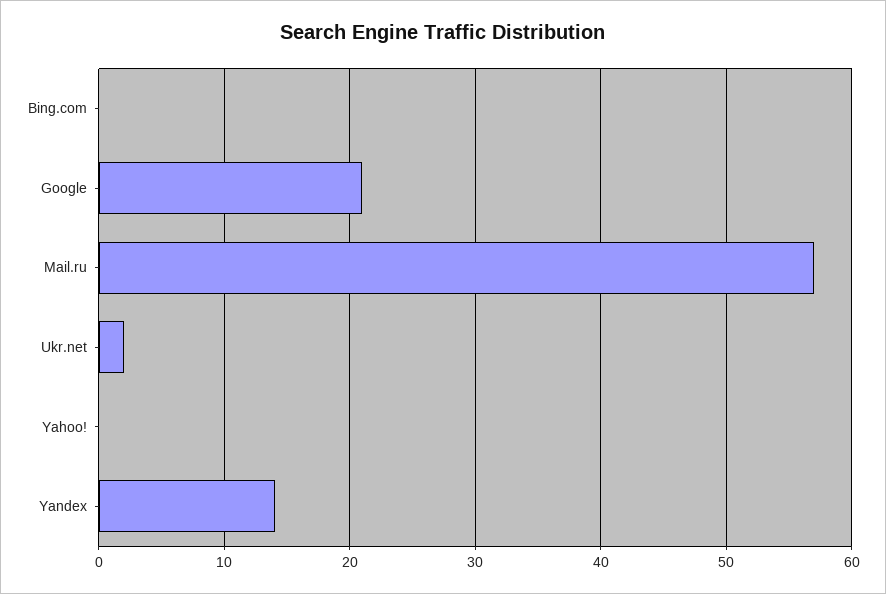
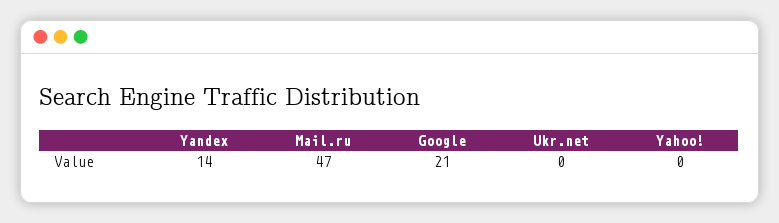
Bing.com: 0 -> none
Mail.ru: 57 -> 47
Ukr.net: 2 -> 0

